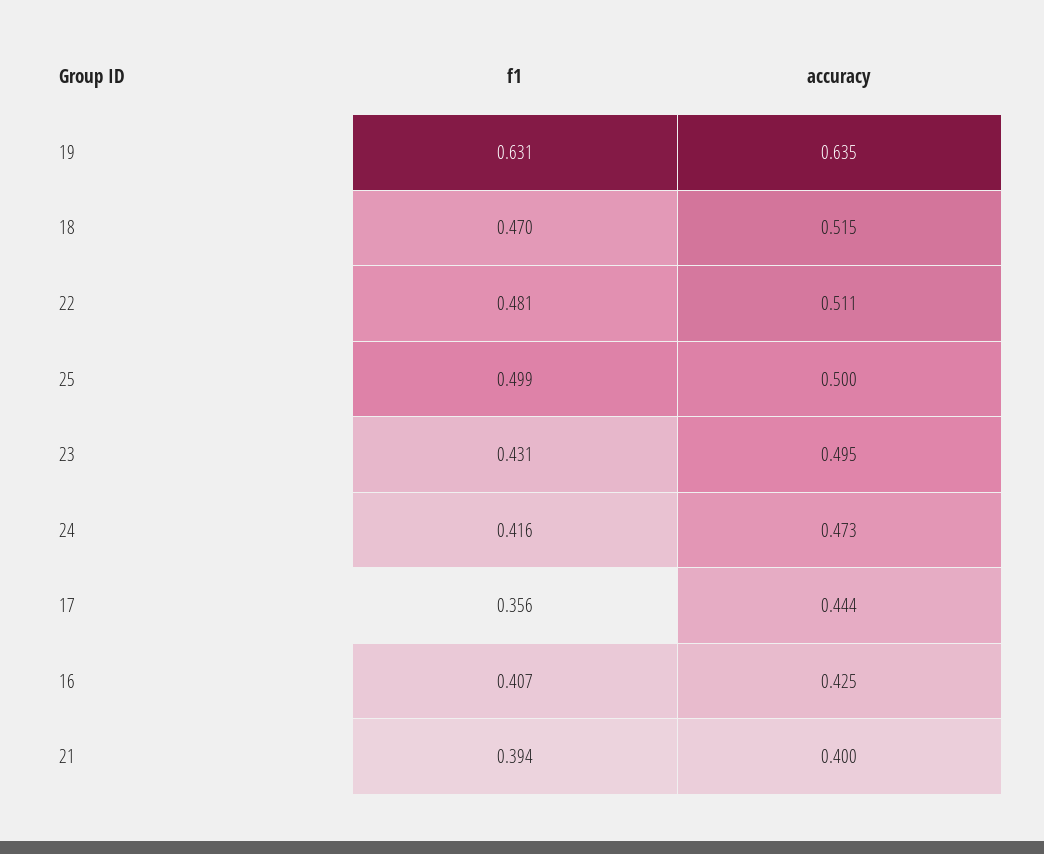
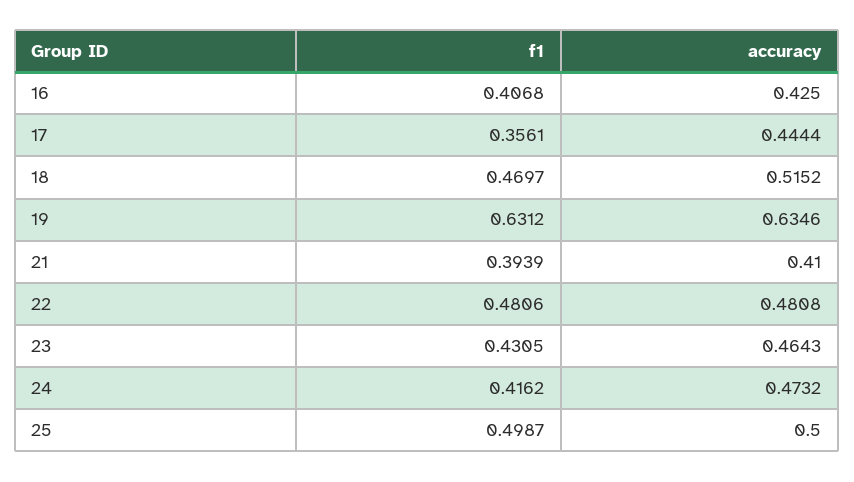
accuracy, 22: 0.511 -> 0.4808
accuracy, 23: 0.495 -> 0.4643
accuracy, 21: 0.4 -> 0.41

